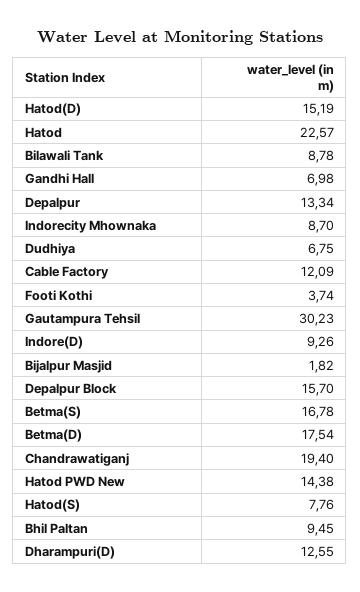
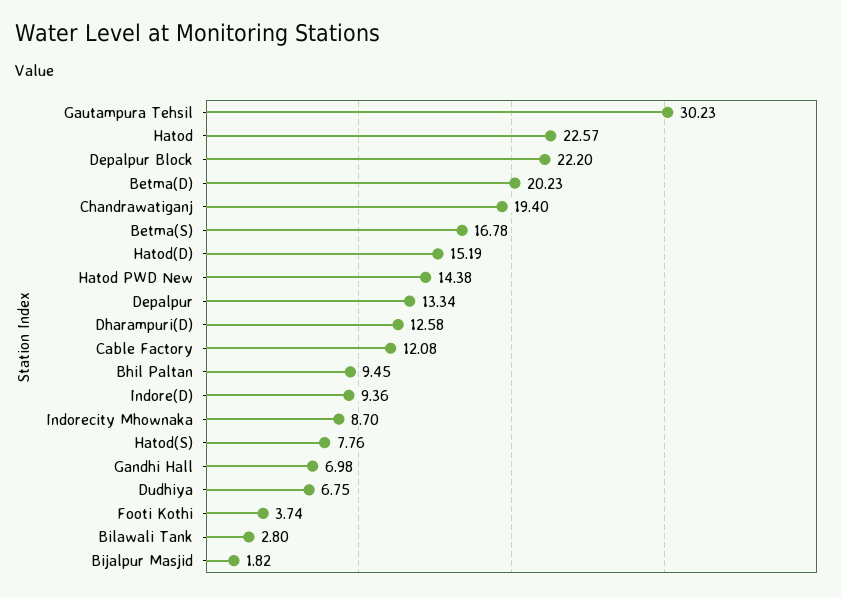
Bilawali Tank: 8.78 -> 2.8
Cable Factory: 12.09 -> 12.08
Indore(D): 9.26 -> 9.36
Depalpur Block: 15.7 -> 22.2
Betma(D): 17.54 -> 20.23
Dharampuri(D): 12.55 -> 12.58

